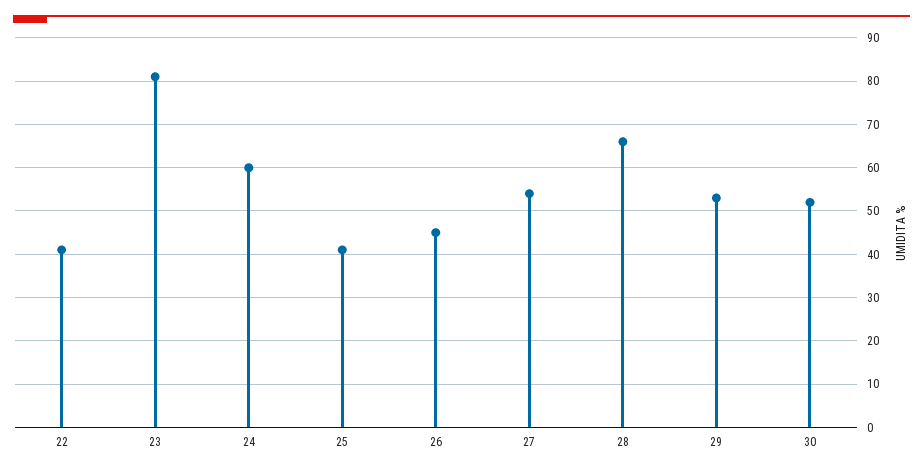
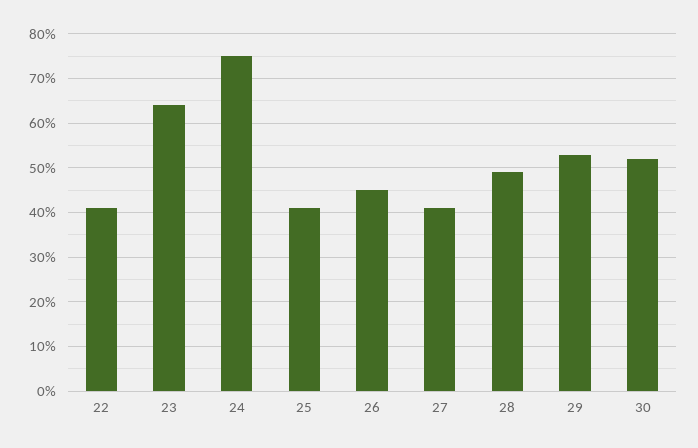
23: 80 -> 65
24: 60 -> 75
27: 55 -> 40
28: 65 -> 50

